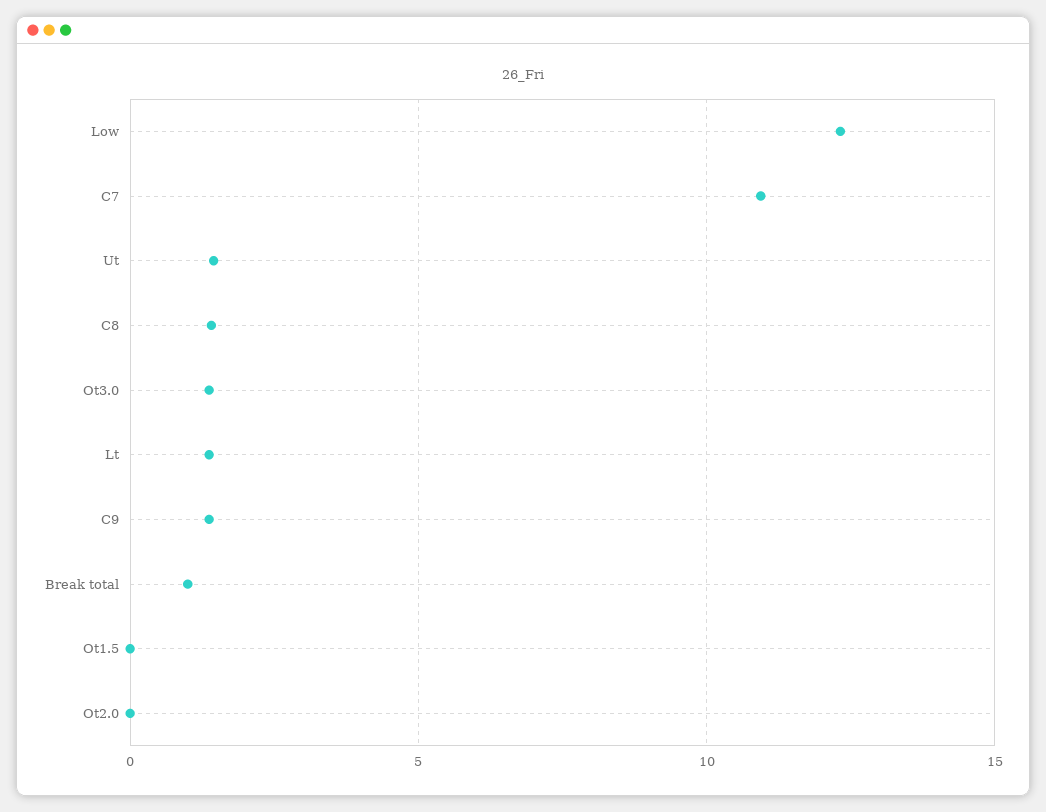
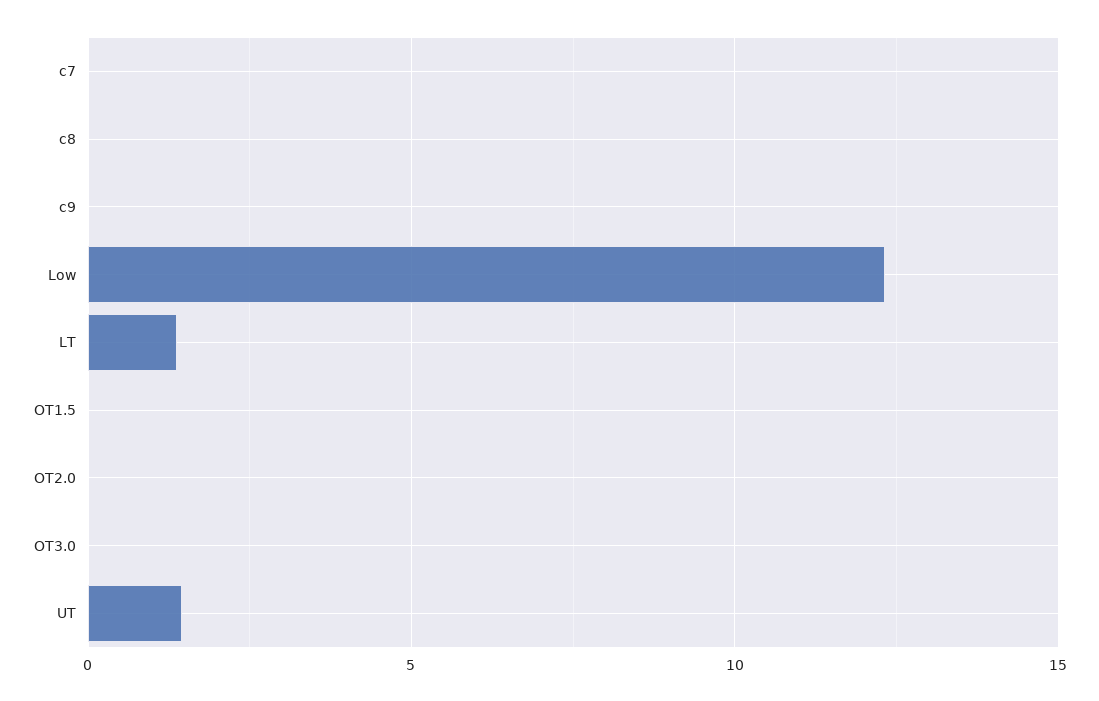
C7: 11 -> 0
C8: 1.5 -> 0
Ot3.0: 1.5 -> 0
C9: 1.5 -> 0
Break total: 1 -> none

